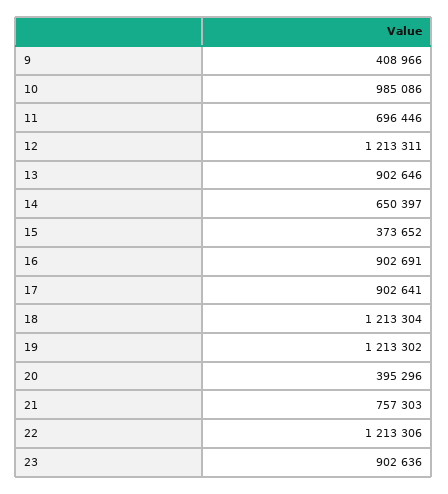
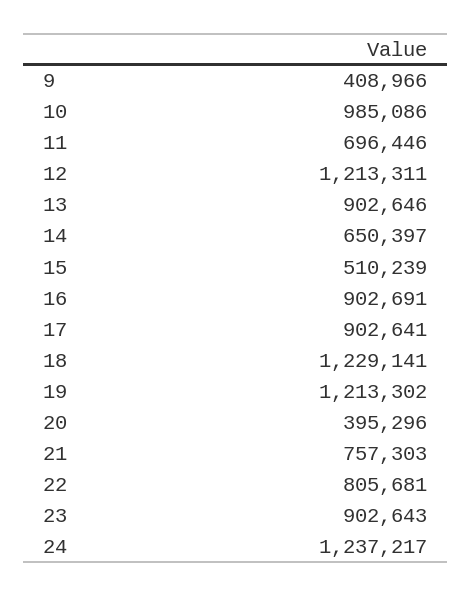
15: 373652 -> 510239
18: 1213304 -> 1229141
22: 1213306 -> 805681
23: 902636 -> 902643
24: none -> 1237217

